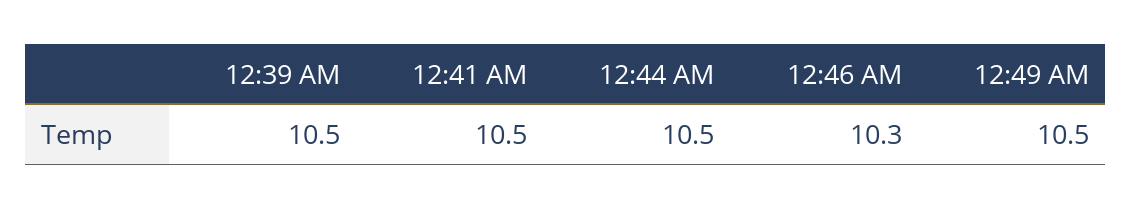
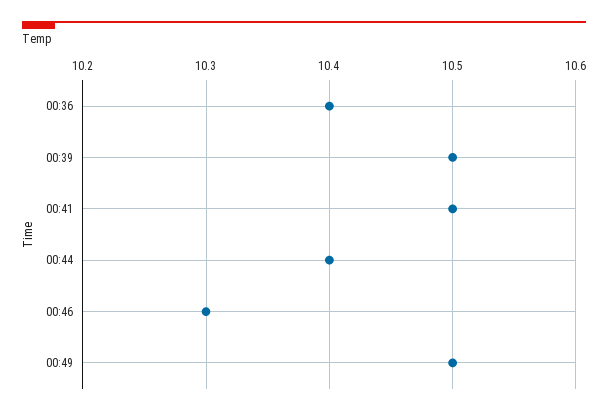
12:44 AM: 10.5 -> 10.4
00:36: none -> 10.4

